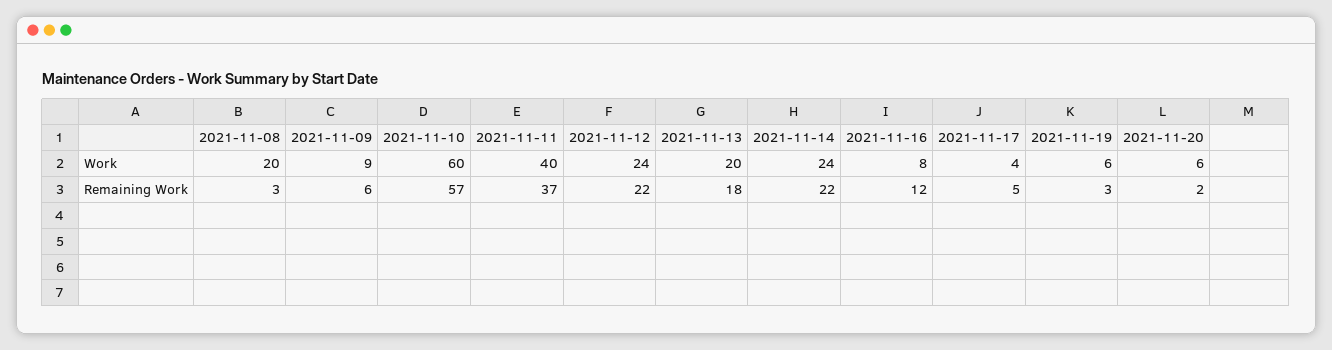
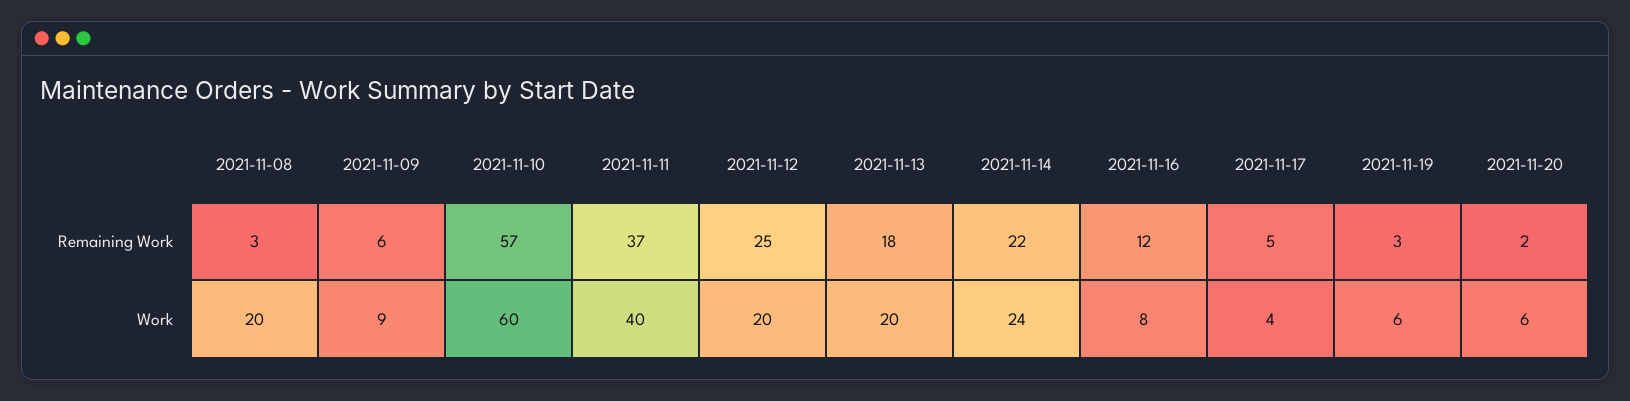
2021-11-12, Work: 24 -> 20
2021-11-12, Remaining Work: 22 -> 25

